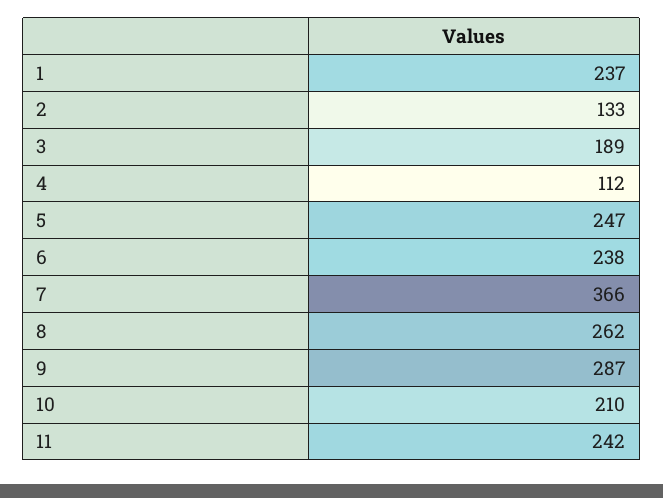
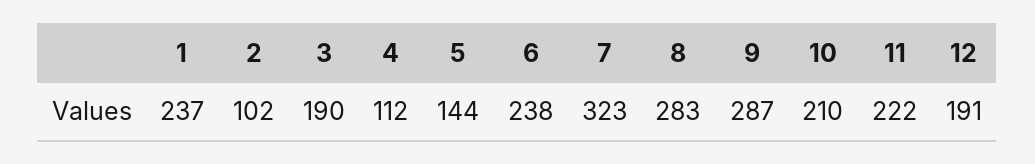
2: 133 -> 102
3: 189 -> 190
5: 247 -> 144
7: 366 -> 323
8: 262 -> 283
11: 242 -> 222
12: none -> 191

